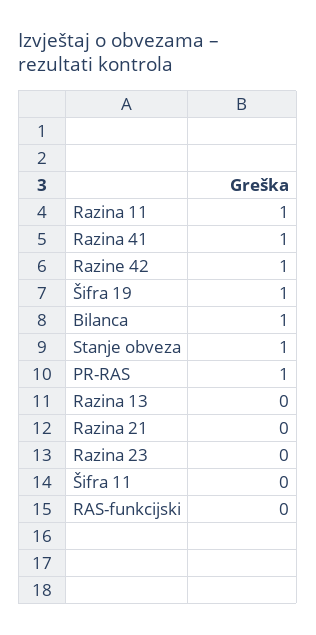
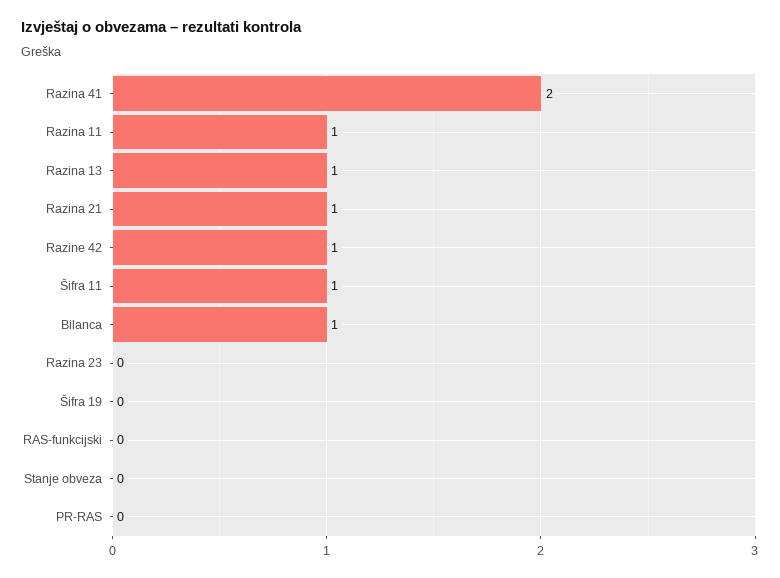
Razina 41: 1 -> 2
Šifra 19: 1 -> 0
Stanje obveza: 1 -> 0
PR-RAS: 1 -> 0
Razina 13: 0 -> 1
Razina 21: 0 -> 1
Šifra 11: 0 -> 1

